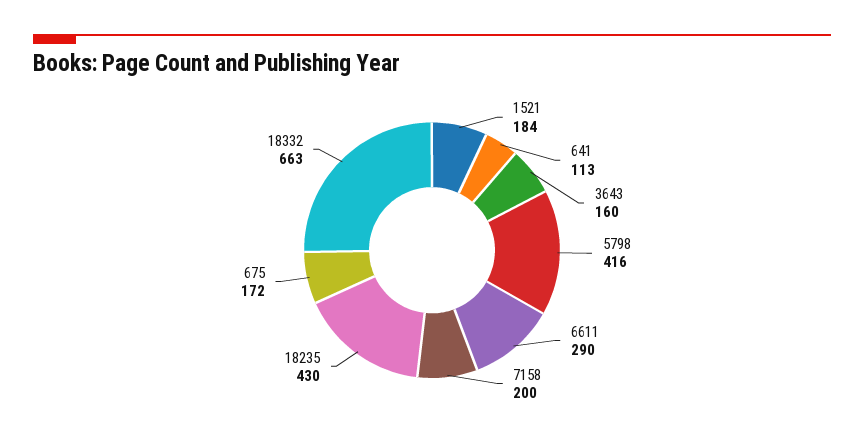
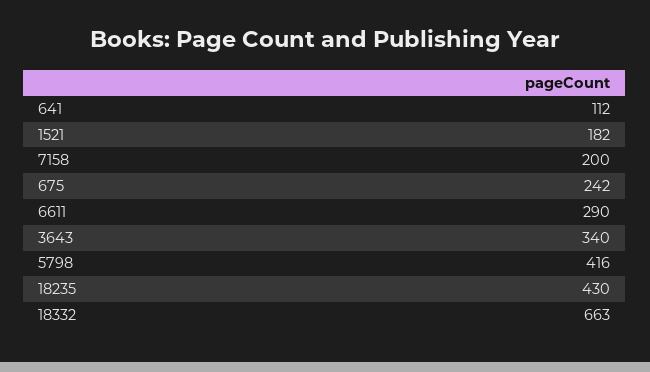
1521: 184 -> 182
641: 113 -> 112
3643: 160 -> 340
675: 172 -> 242

